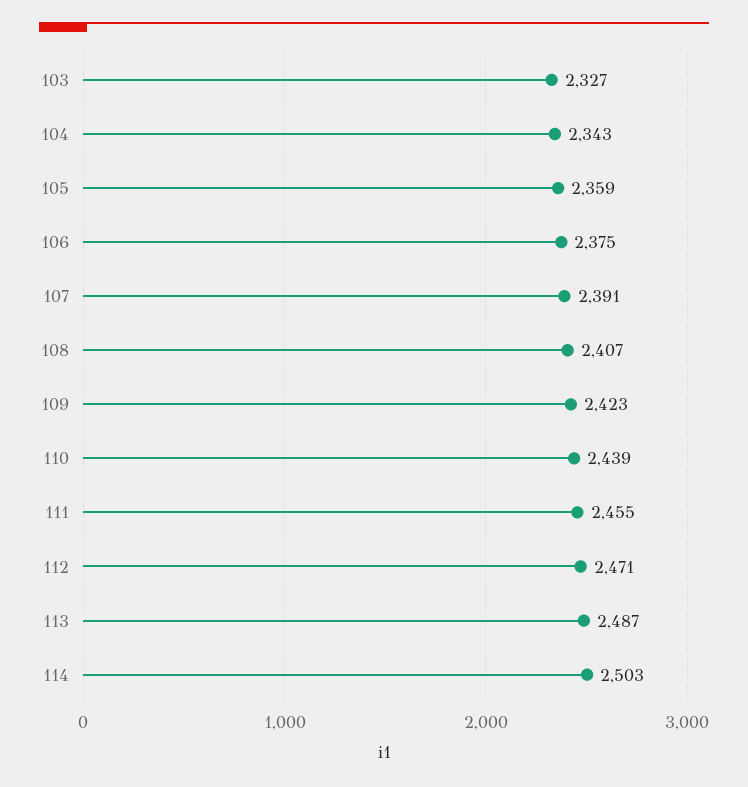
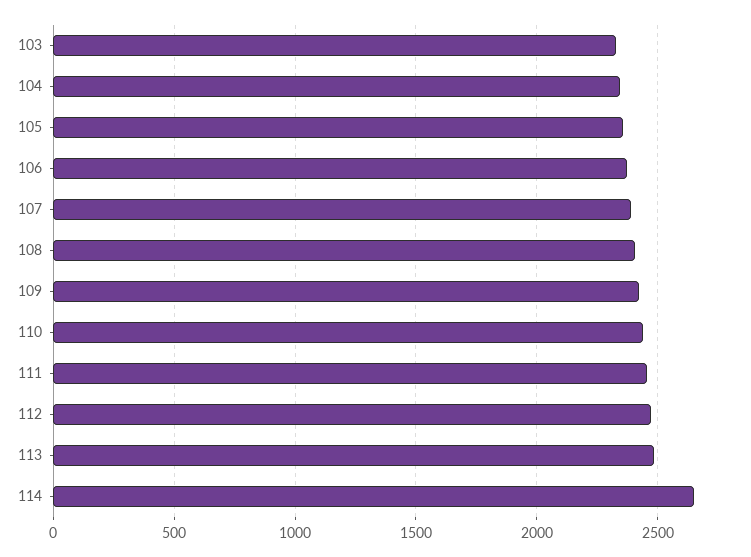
114: 2503 -> 2650

